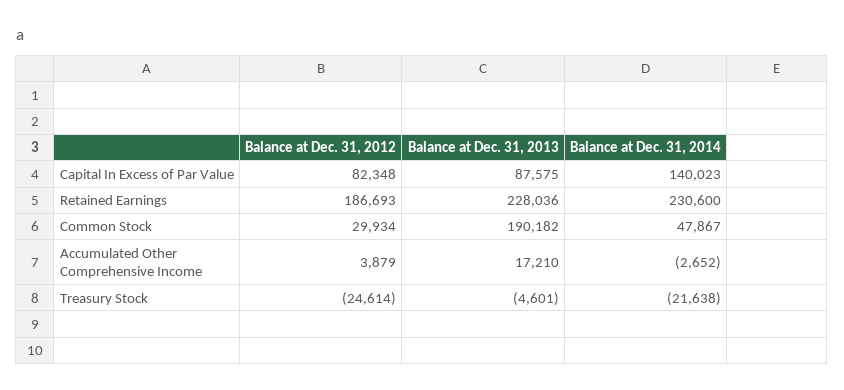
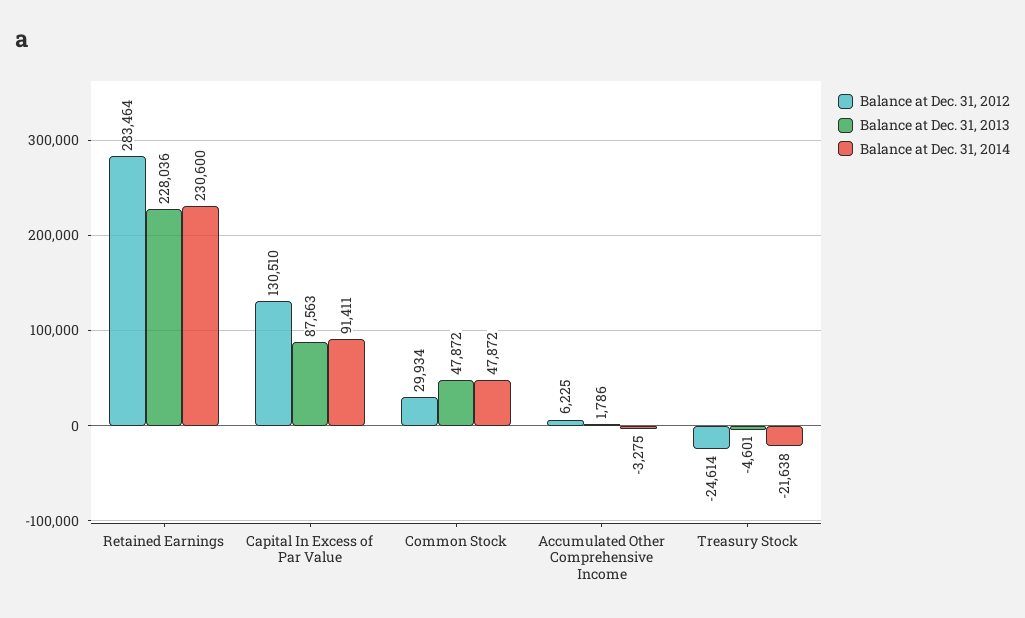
Balance at Dec. 31, 2012, Capital In Excess of Par Value: 82348 -> 130510
Balance at Dec. 31, 2013, Capital In Excess of Par Value: 87575 -> 87563
Balance at Dec. 31, 2014, Capital In Excess of Par Value: 140023 -> 91411
Balance at Dec. 31, 2012, Retained Earnings: 186693 -> 283464
Balance at Dec. 31, 2013, Common Stock: 190182 -> 47872
Balance at Dec. 31, 2014, Common Stock: 47867 -> 47872
Balance at Dec. 31, 2012, Accumulated Other Comprehensive Income: 3879 -> 6225
Balance at Dec. 31, 2013, Accumulated Other Comprehensive Income: 17210 -> 1786
Balance at Dec. 31, 2014, Accumulated Other Comprehensive Income: -2652 -> -3275

